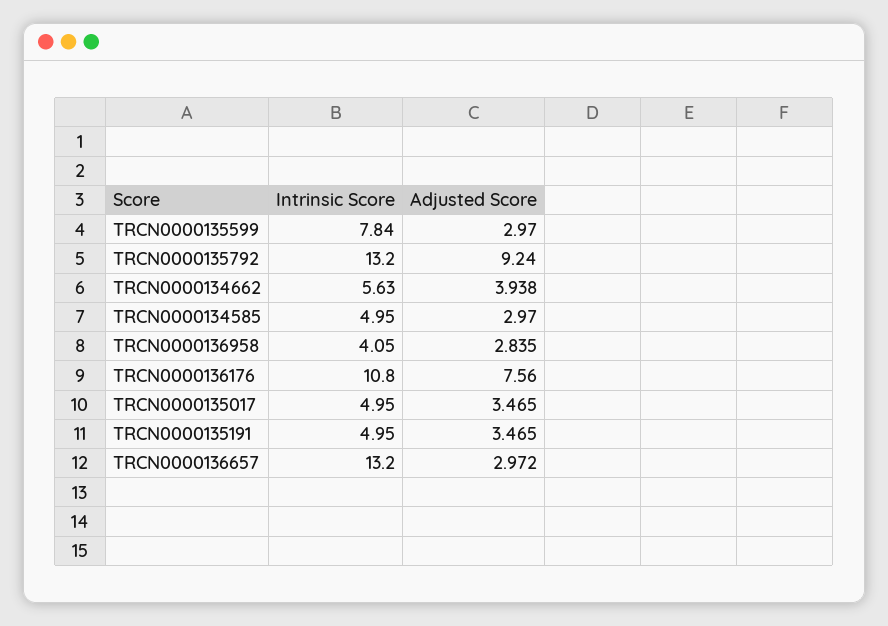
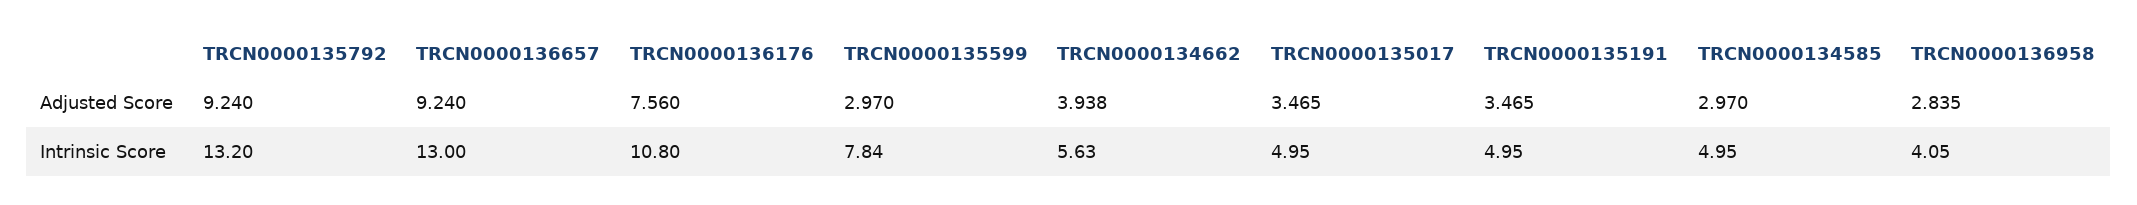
Intrinsic Score, TRCN0000136657: 13.2 -> 13
Adjusted Score, TRCN0000136657: 2.972 -> 9.24

